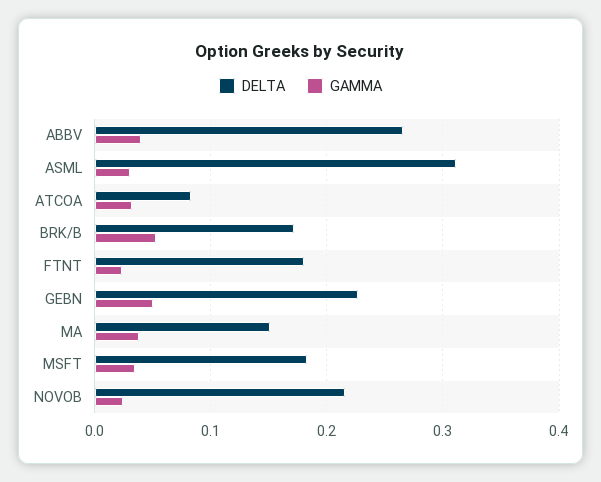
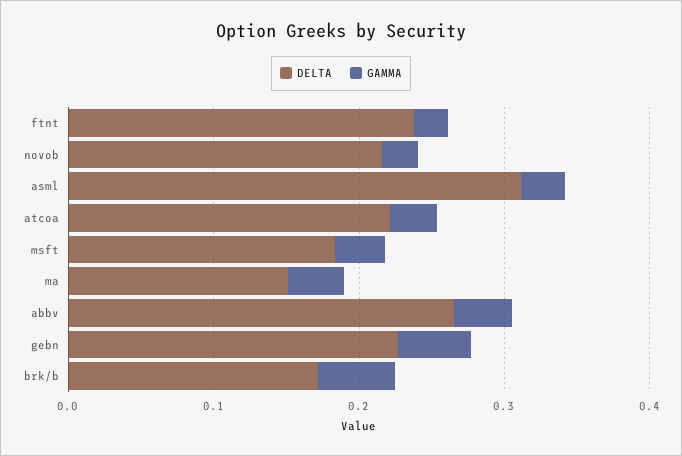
DELTA, ATCOA: 0.08 -> 0.22
DELTA, FTNT: 0.18 -> 0.24

